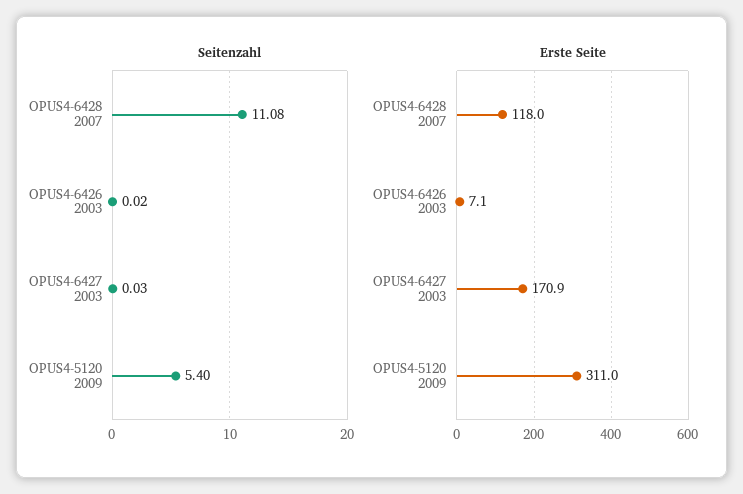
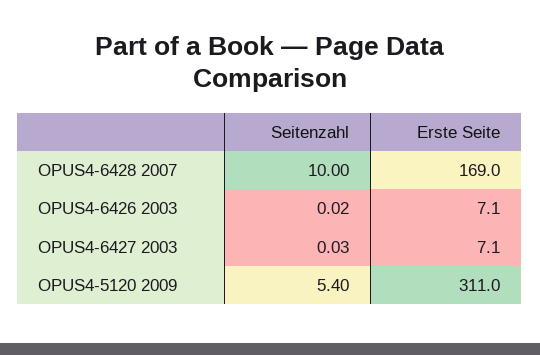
Seitenzahl, OPUS4-6428 2007: 11.08 -> 10
Erste Seite, OPUS4-6428 2007: 118 -> 169
Erste Seite, OPUS4-6427 2003: 170.9 -> 7.1

